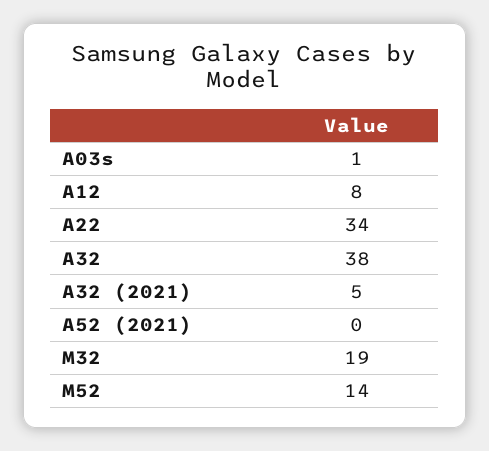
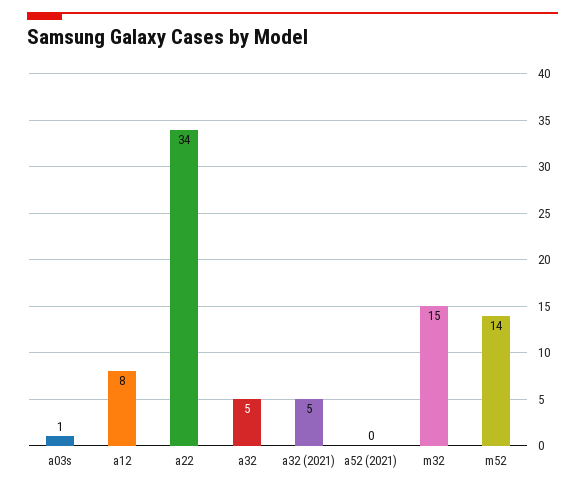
A32: 38 -> 5
M32: 19 -> 15

